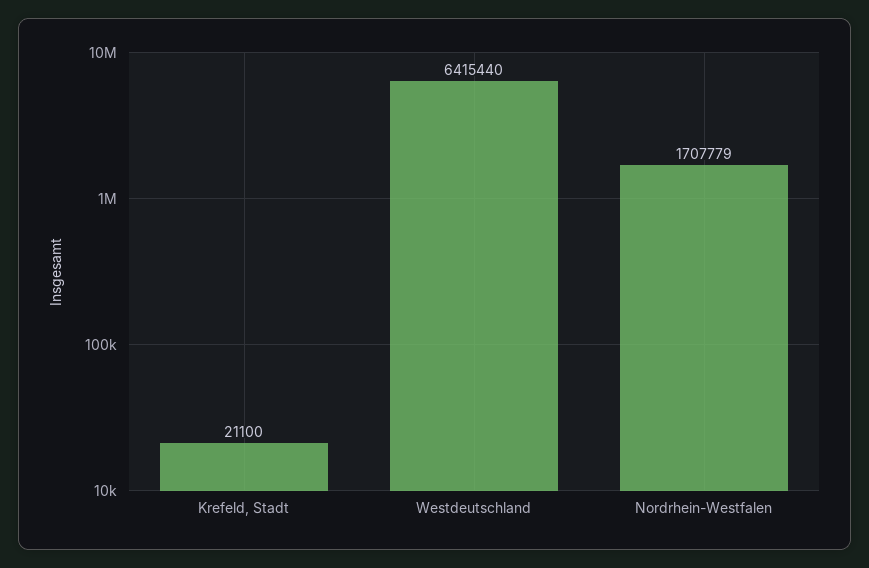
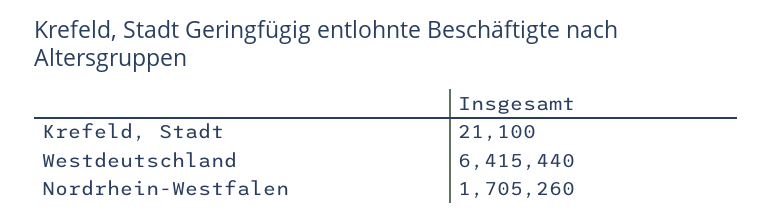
Nordrhein-Westfalen: 1707779 -> 1705260

